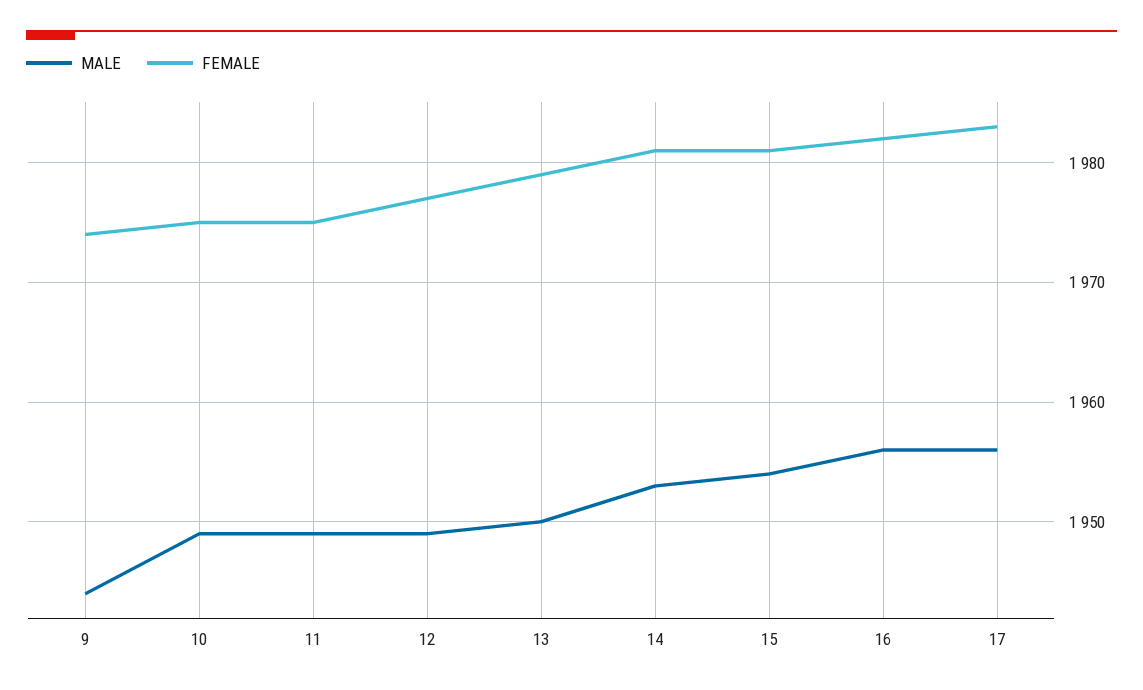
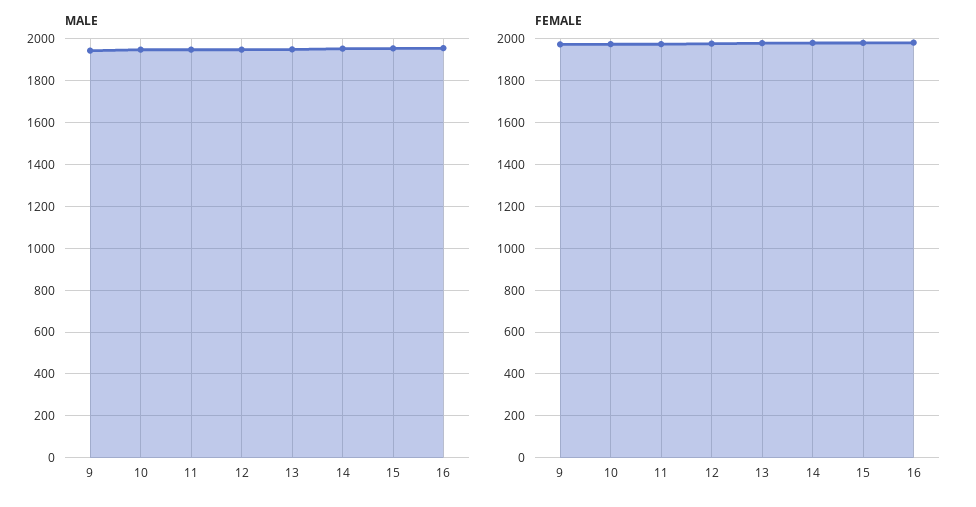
MALE, 17: 1956 -> none
FEMALE, 17: 1983 -> none

